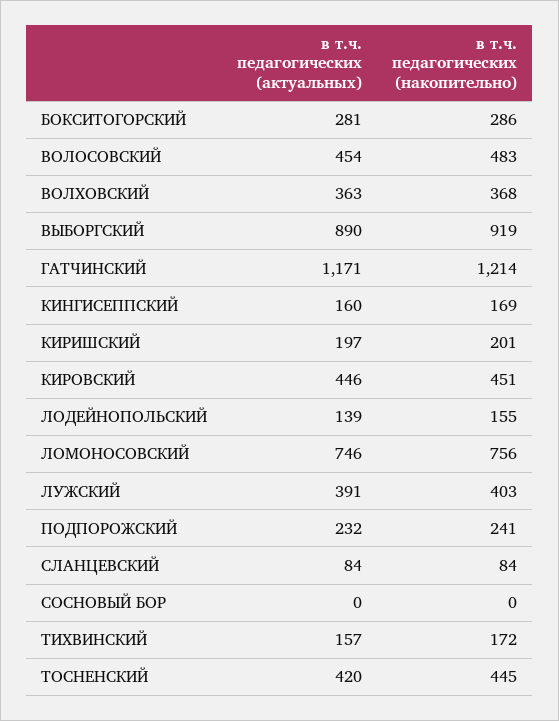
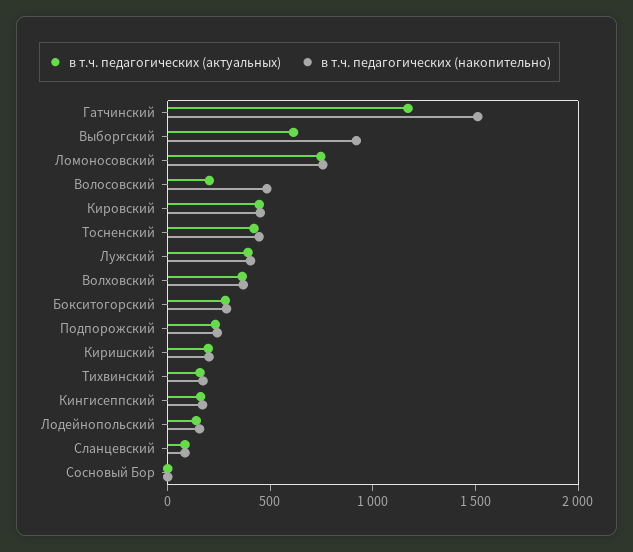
в т.ч. педагогических (актуальных), ВОЛОСОВСКИЙ: 454 -> 200
в т.ч. педагогических (актуальных), ВЫБОРГСКИЙ: 890 -> 600
в т.ч. педагогических (накопительно), ГАТЧИНСКИЙ: 1214 -> 1500

